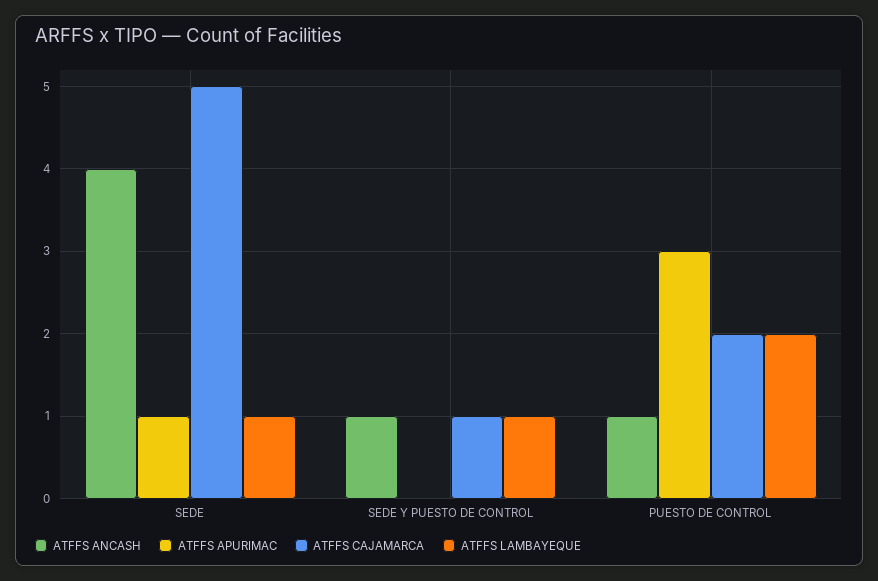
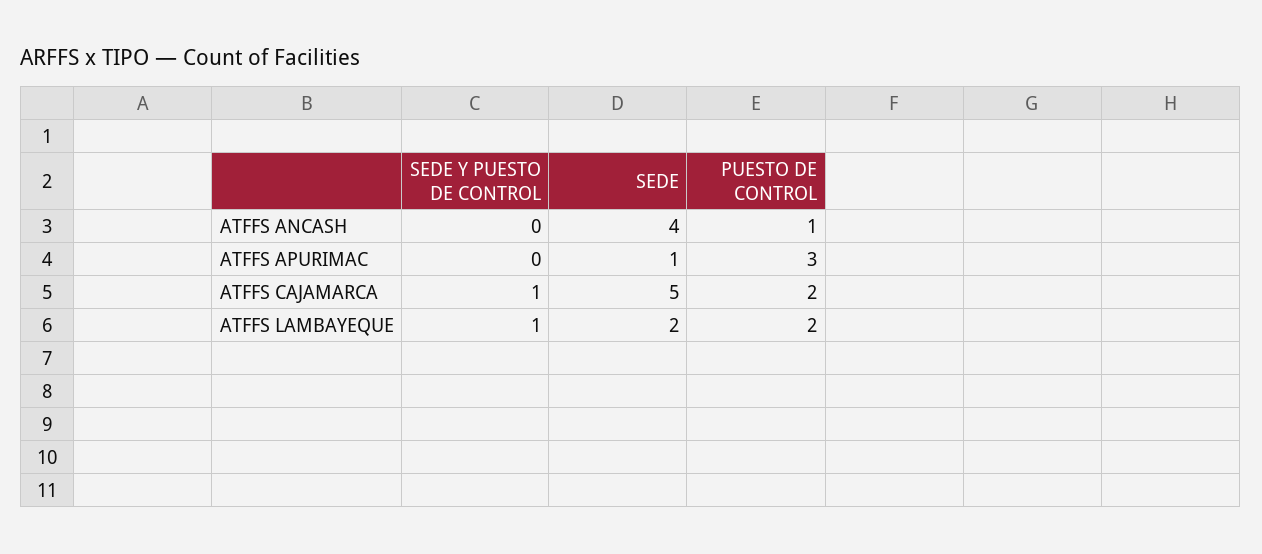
ATFFS LAMBAYEQUE, SEDE: 1 -> 2
ATFFS ANCASH, SEDE Y PUESTO DE CONTROL: 1 -> 0

